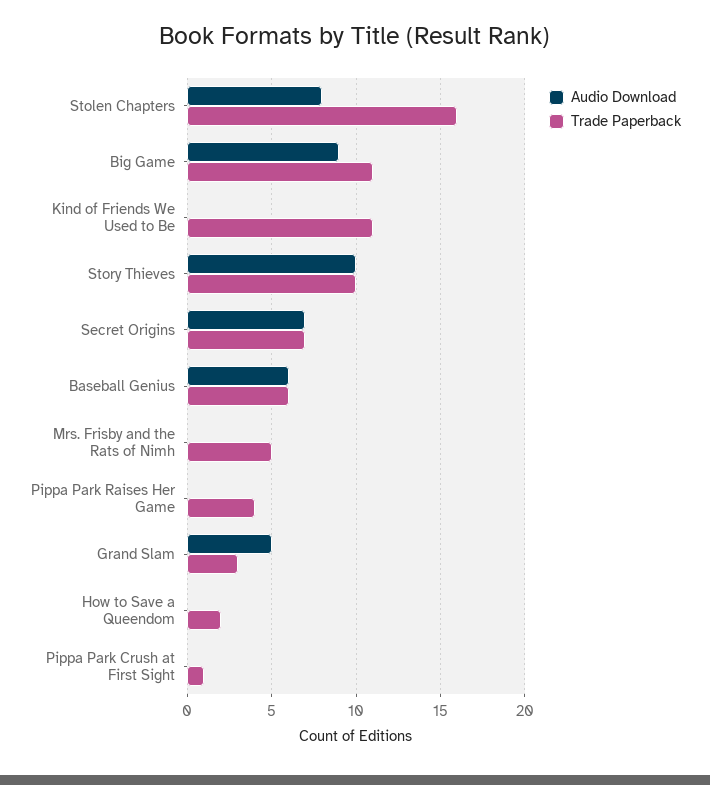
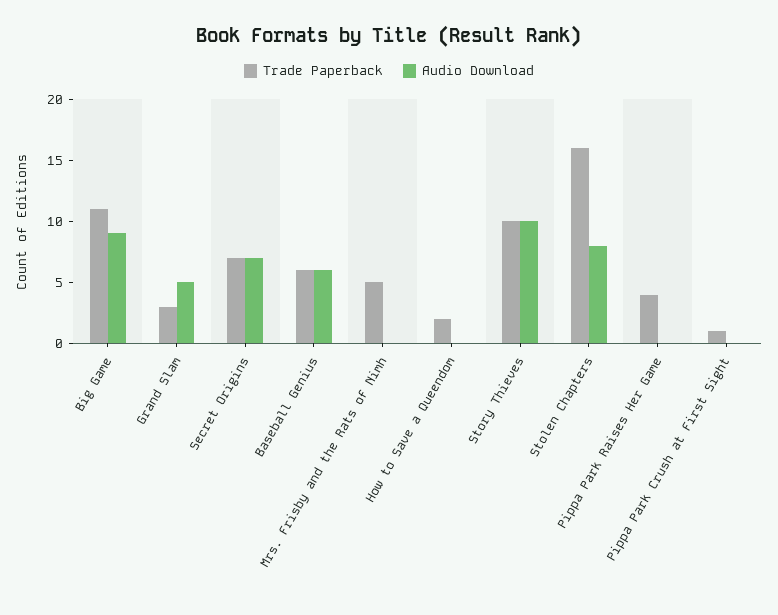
Audio Download, Kind of Friends We Used to Be: 0 -> none
Trade Paperback, Kind of Friends We Used to Be: 11 -> none

